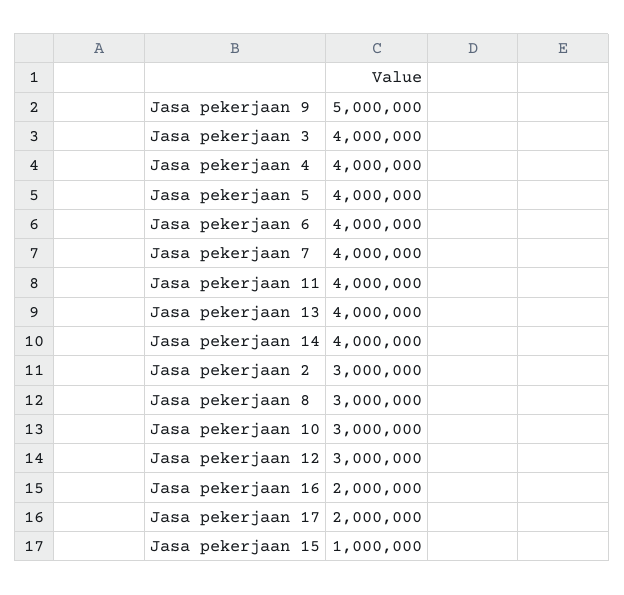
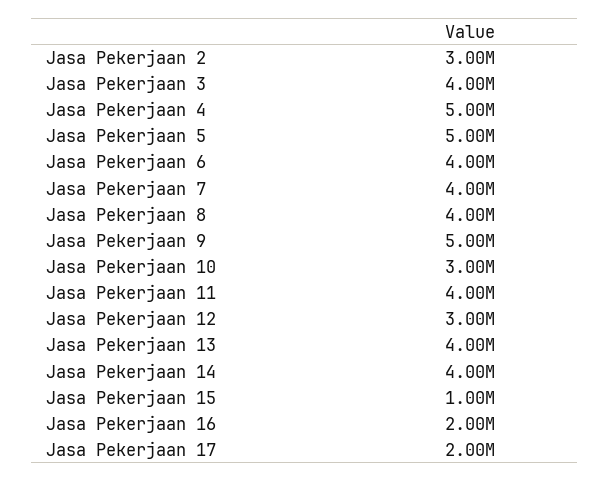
Jasa pekerjaan 4: 4000000 -> 5000000
Jasa pekerjaan 5: 4000000 -> 5000000
Jasa pekerjaan 8: 3000000 -> 4000000

